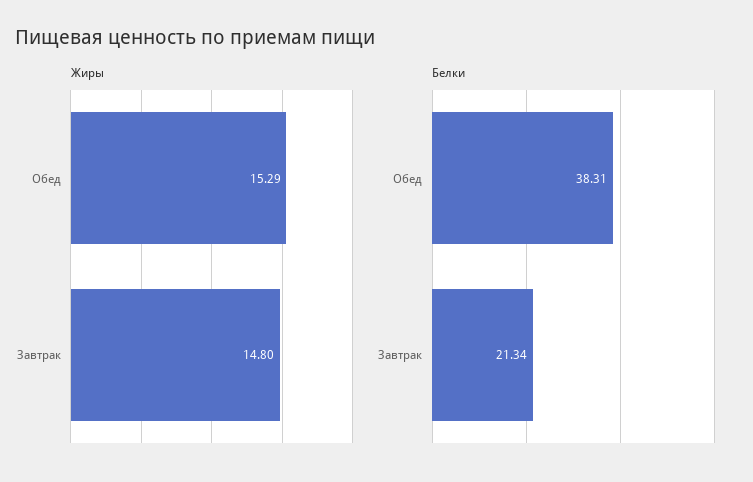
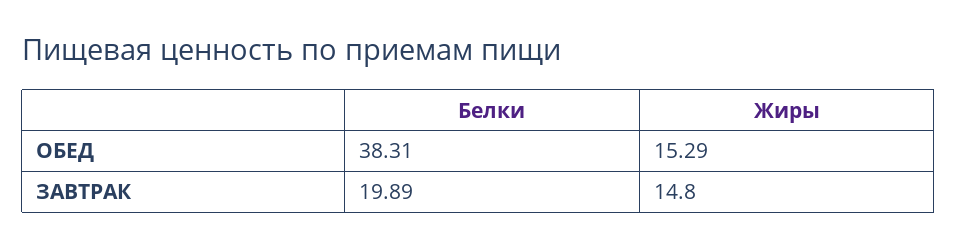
Белки, Завтрак: 21.34 -> 19.89

